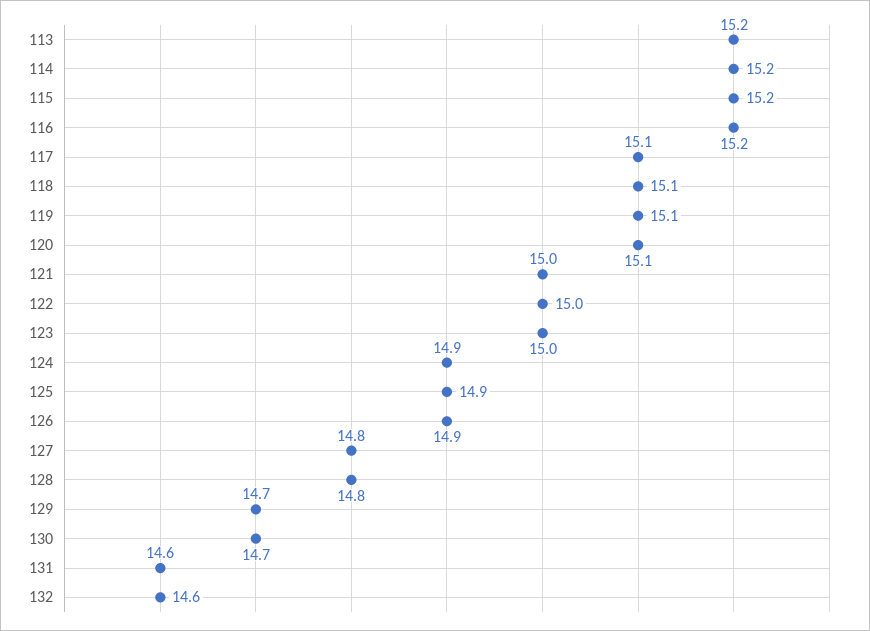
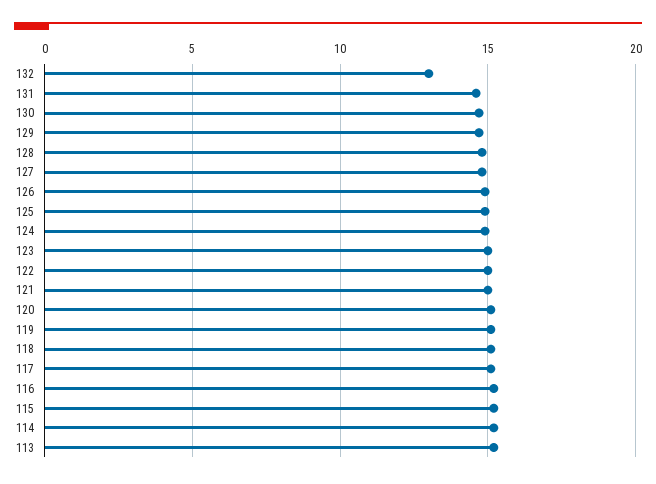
132: 14.6 -> 13

